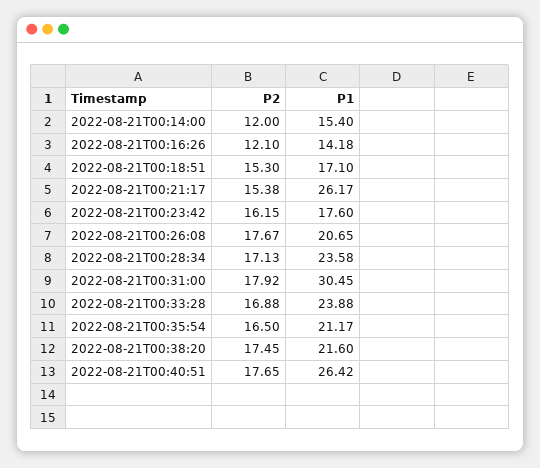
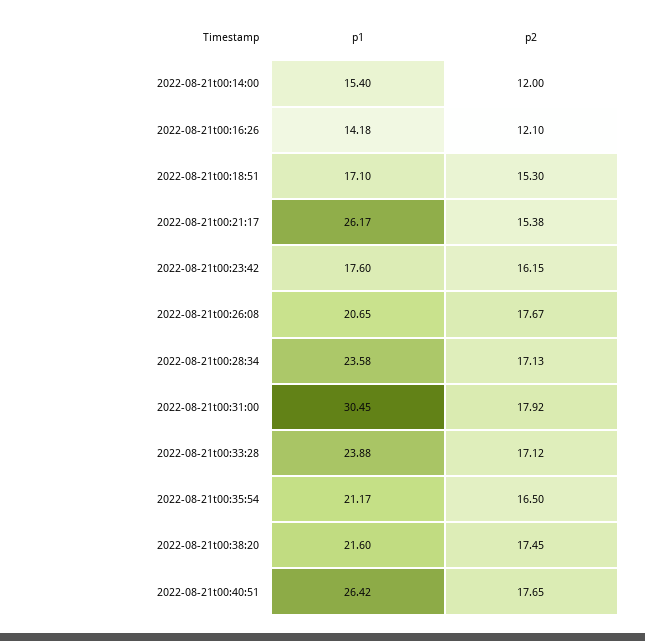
P2, 2022-08-21T00:33:28: 16.88 -> 17.12

